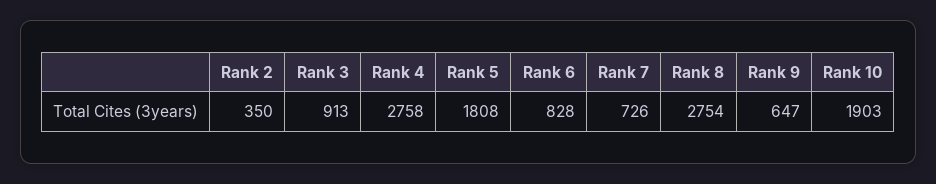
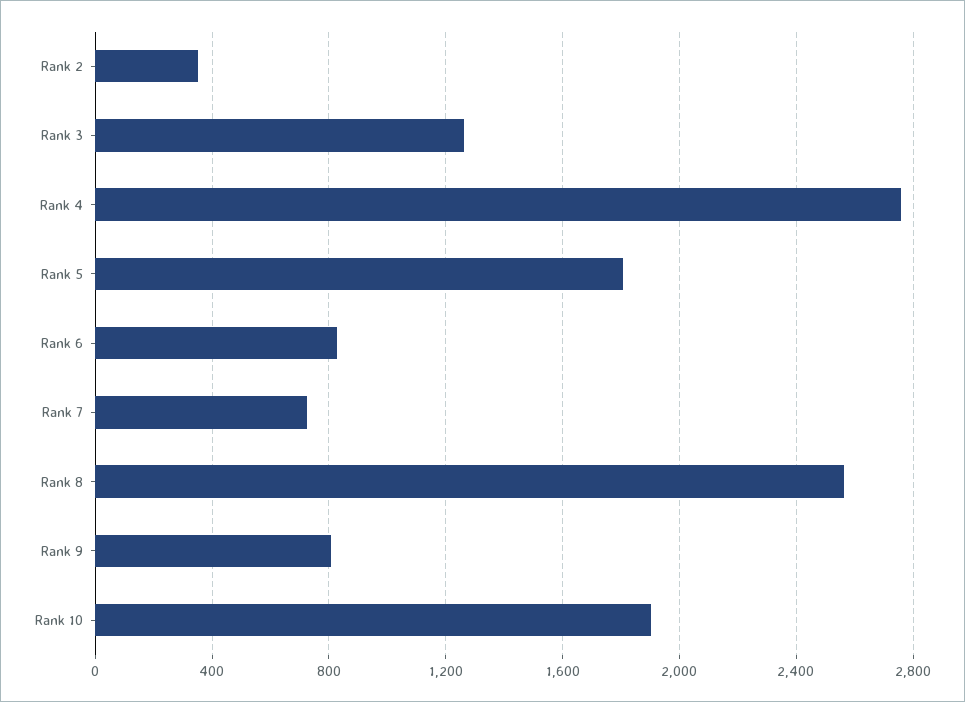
Rank 3: 913 -> 1250
Rank 8: 2754 -> 2550
Rank 9: 647 -> 800

